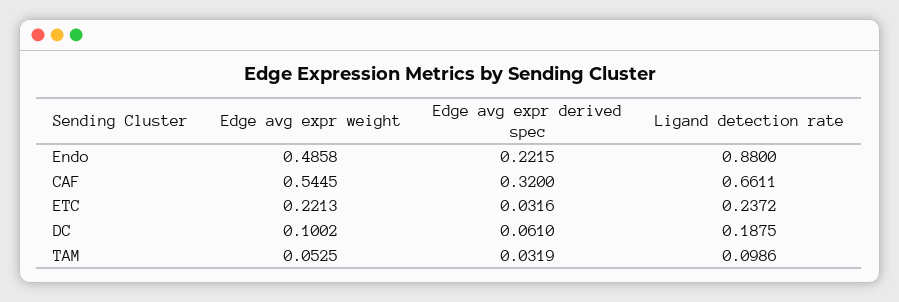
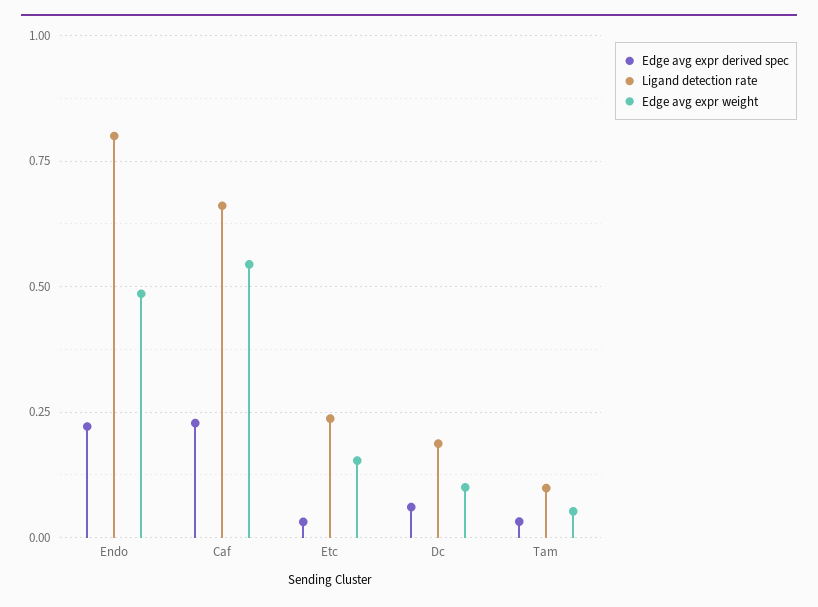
Ligand detection rate, Endo: 0.88 -> 0.8
Edge avg expr derived spec, CAF: 0.32 -> 0.225
Edge avg expr weight, ETC: 0.2213 -> 0.15

